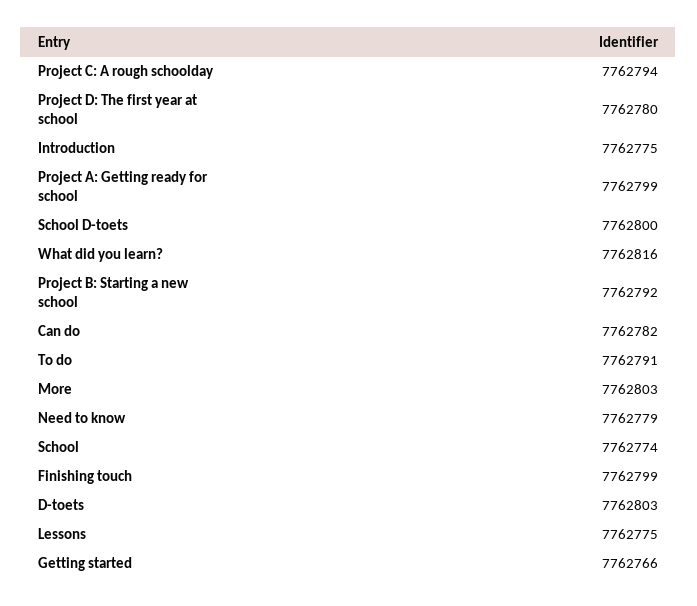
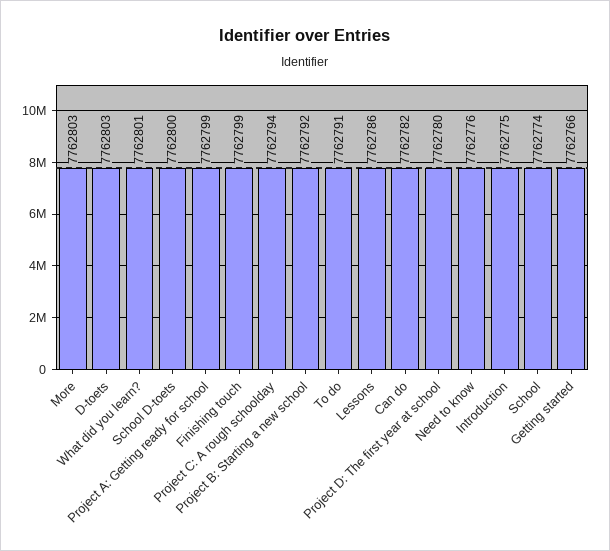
What did you learn?: 7762816 -> 7762801
Need to know: 7762779 -> 7762776
Lessons: 7762775 -> 7762786

